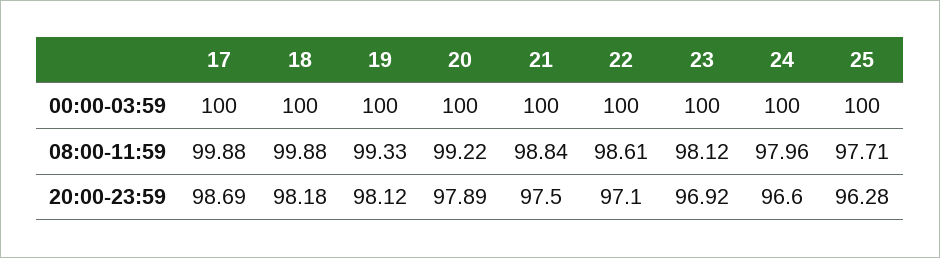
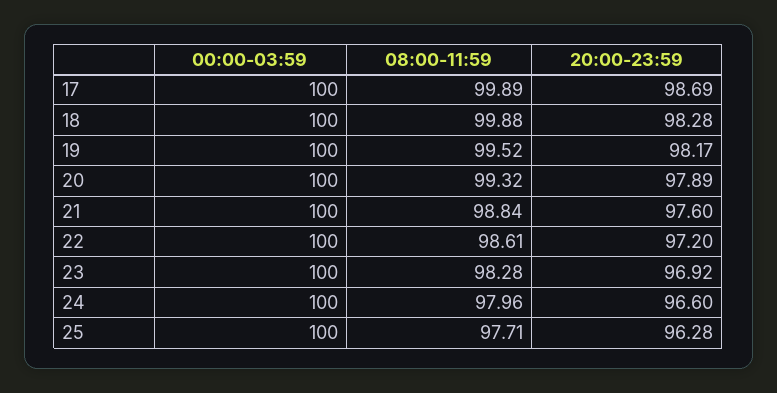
17, 08:00-11:59: 99.88 -> 99.89
19, 08:00-11:59: 99.33 -> 99.52
20, 08:00-11:59: 99.22 -> 99.32
23, 08:00-11:59: 98.12 -> 98.28
18, 20:00-23:59: 98.18 -> 98.28
19, 20:00-23:59: 98.12 -> 98.17
21, 20:00-23:59: 97.5 -> 97.6
22, 20:00-23:59: 97.1 -> 97.2

